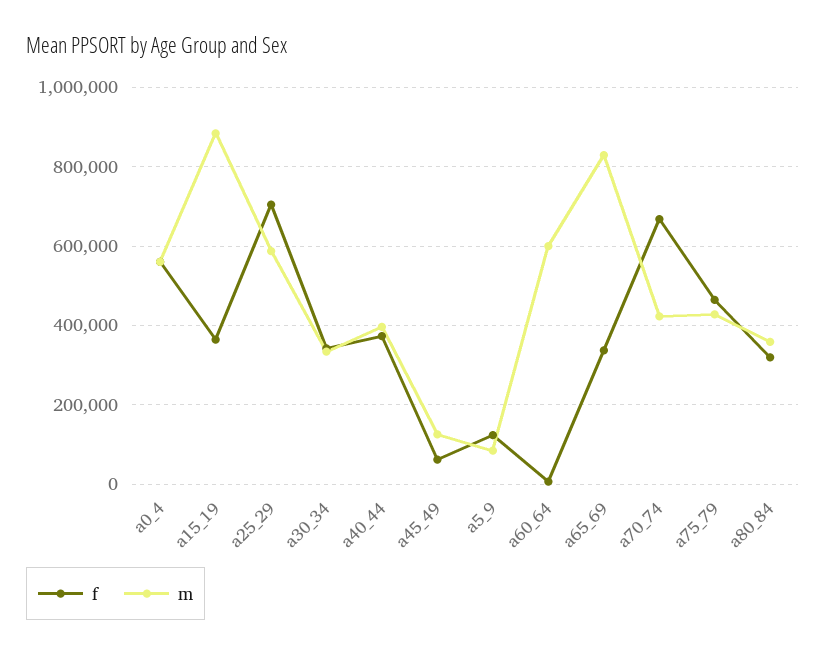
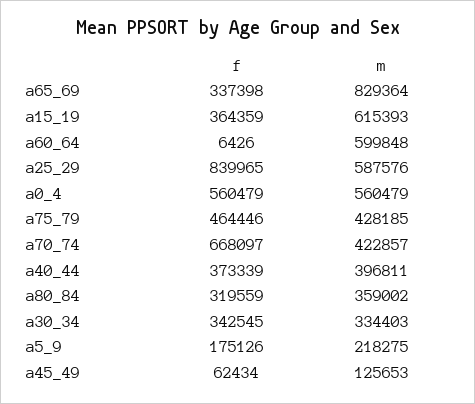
m, a15_19: 880000 -> 615393
f, a25_29: 700000 -> 839965
f, a5_9: 120000 -> 175126
m, a5_9: 80000 -> 218275

